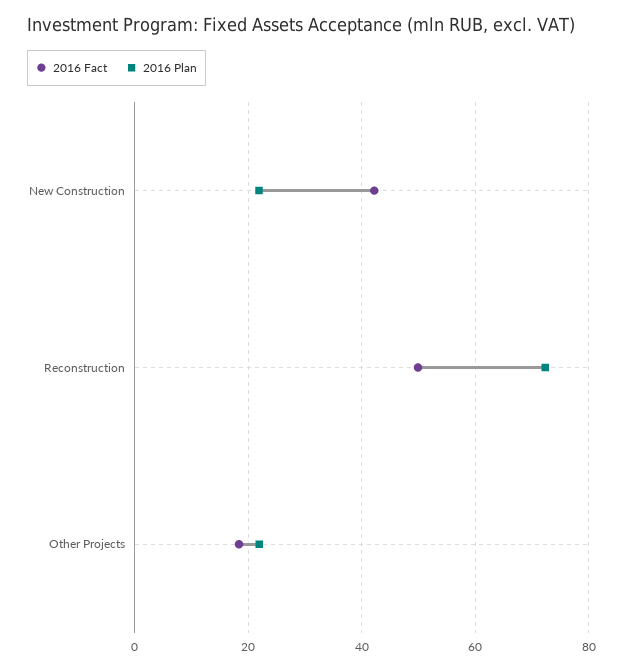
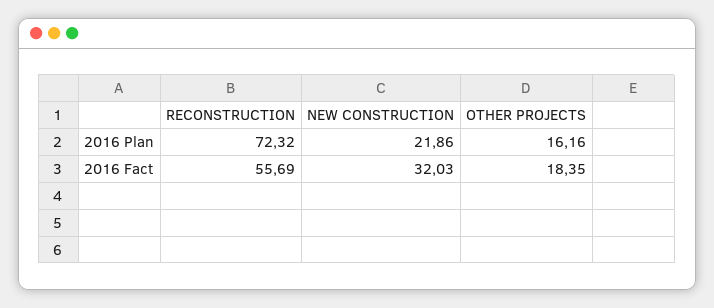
2016 Fact, New Construction: 42 -> 32.03
2016 Fact, Reconstruction: 50 -> 55.69
2016 Plan, Other Projects: 22 -> 16.16

